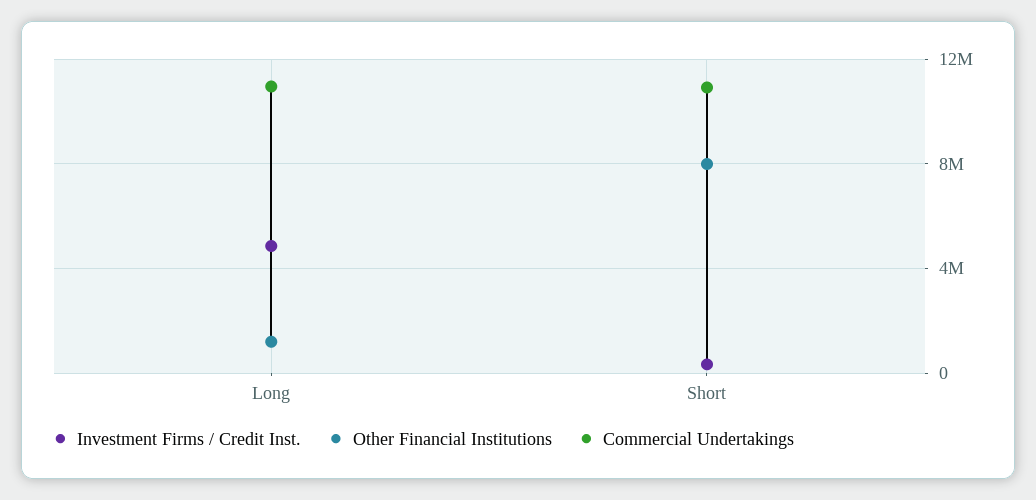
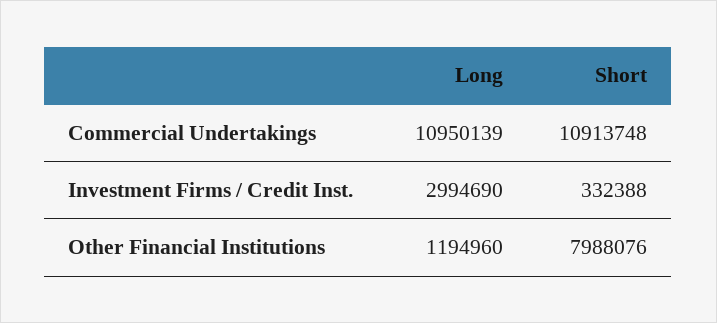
Investment Firms / Credit Inst., Long: 5000000 -> 2994690

